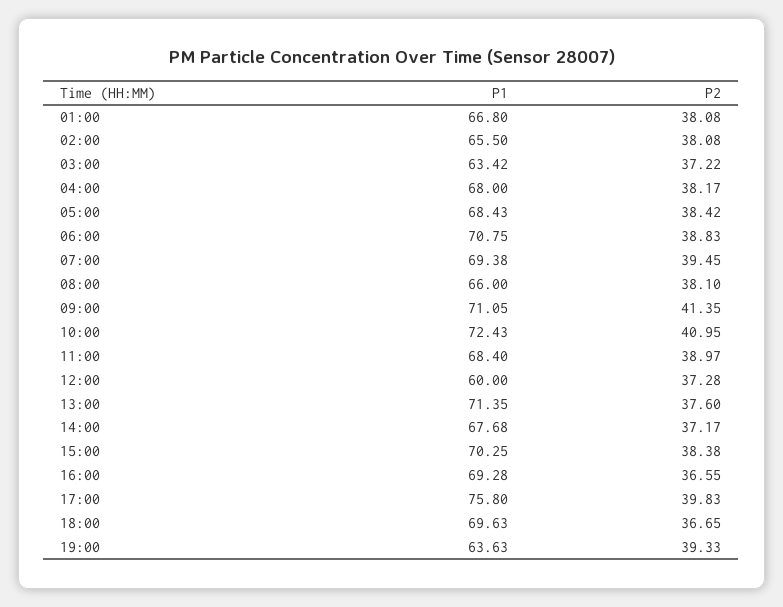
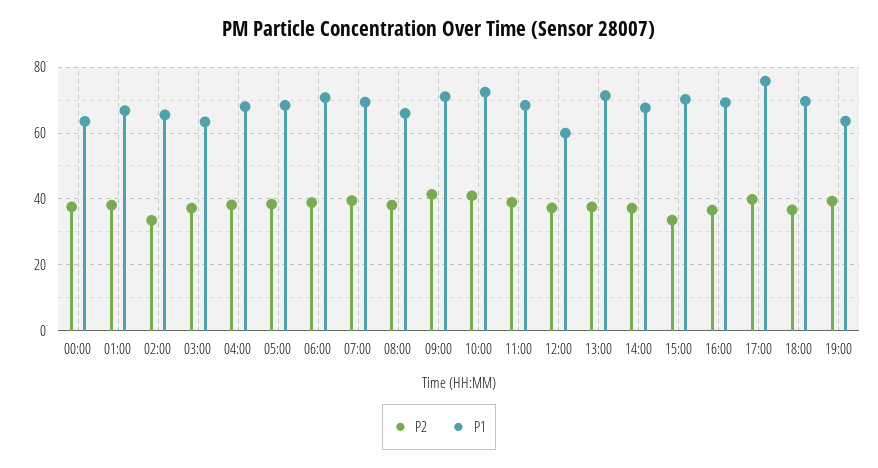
P2, 02:00: 38.08 -> 34
P2, 15:00: 38.38 -> 34
P2, 00:00: none -> 38
P1, 00:00: none -> 64

